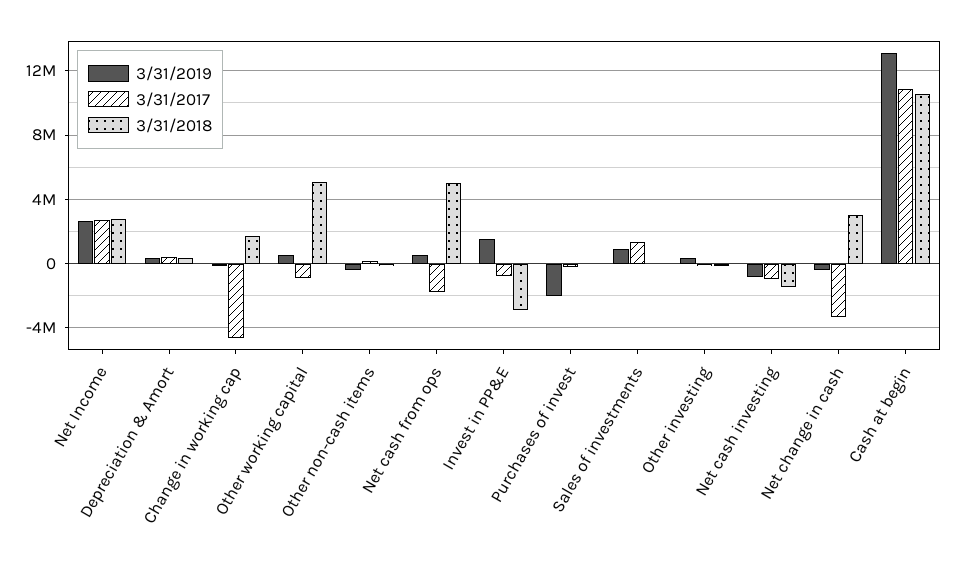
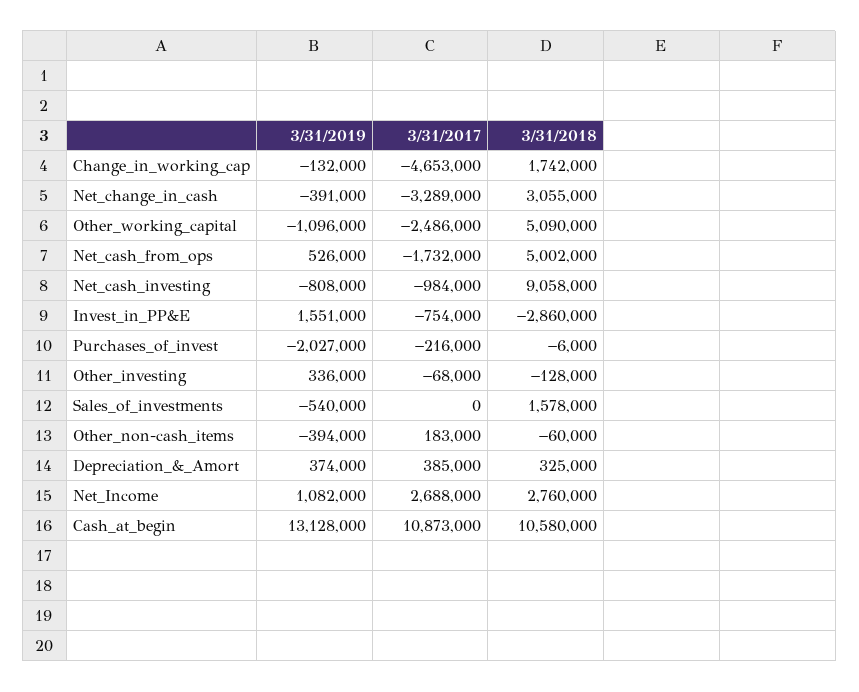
3/31/2019, Net Income: 2500000 -> 1082000
3/31/2019, Other working capital: 500000 -> -1096000
3/31/2017, Other working capital: -1000000 -> -2486000
3/31/2019, Sales of investments: 1000000 -> -540000
3/31/2017, Sales of investments: 1500000 -> 0
3/31/2018, Sales of investments: 0 -> 1578000
3/31/2018, Net cash investing: -1500000 -> 9058000

